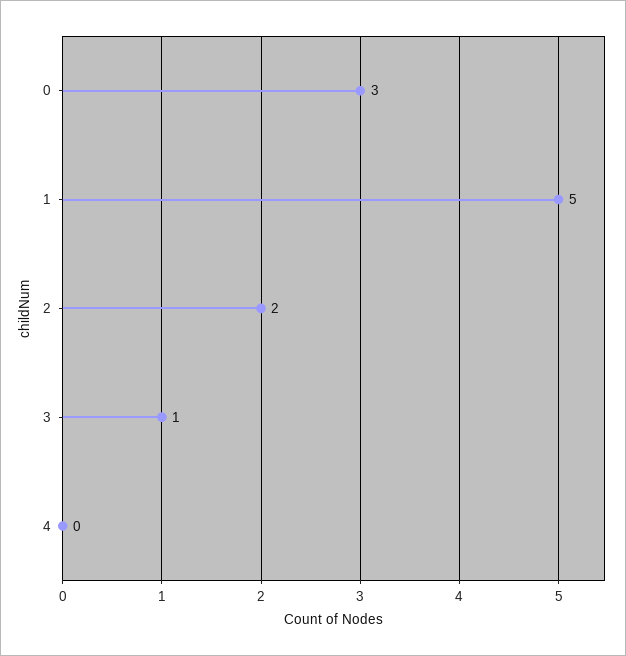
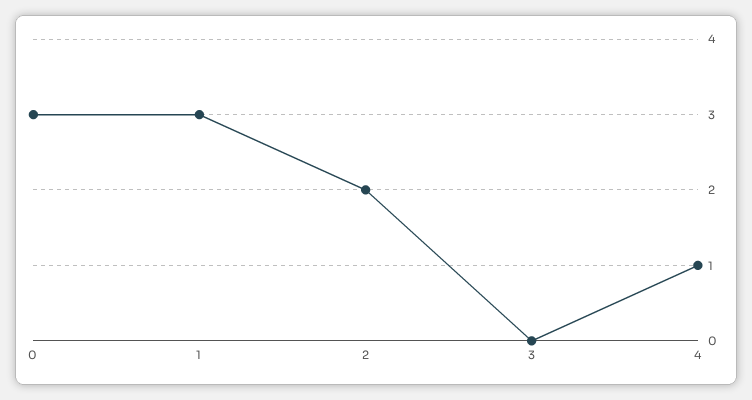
1: 5 -> 3
3: 1 -> 0
4: 0 -> 1

